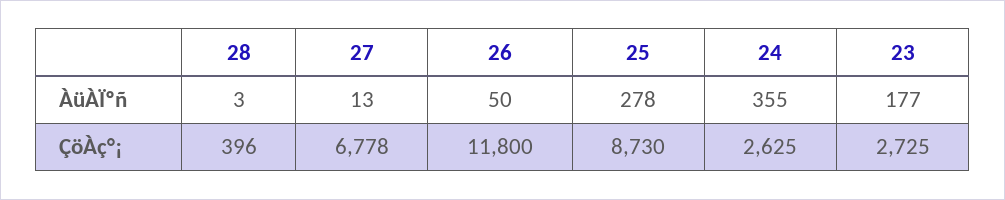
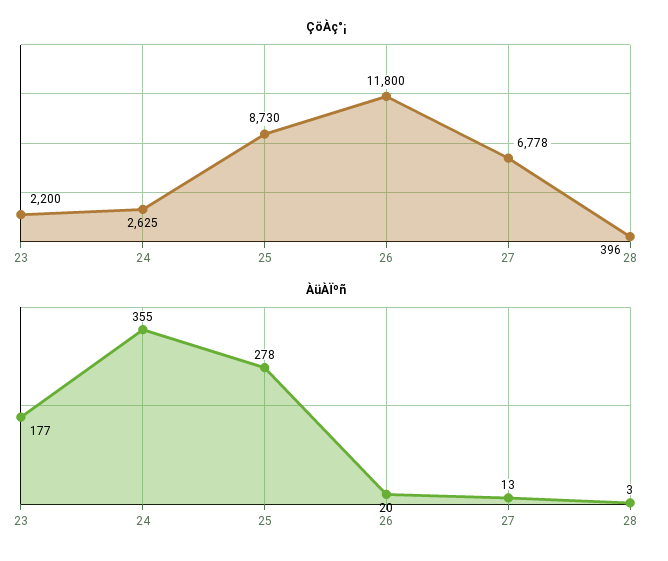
ÀüÀÏºñ, 26: 50 -> 20
ÇöÀç°¡, 23: 2725 -> 2200

